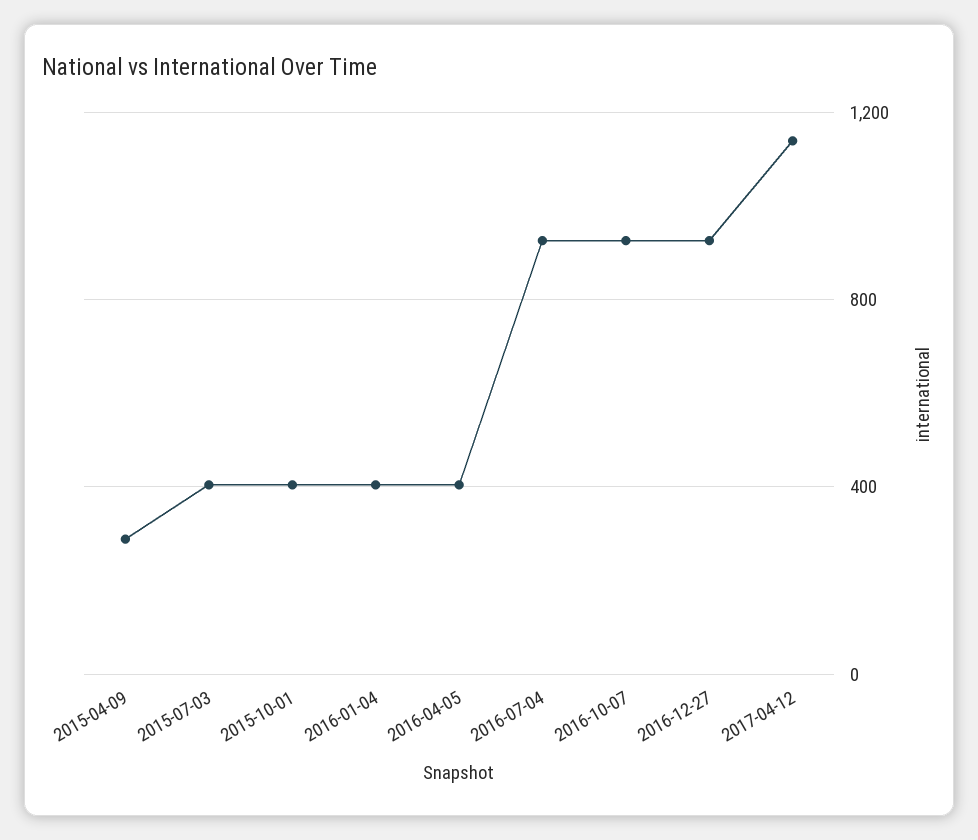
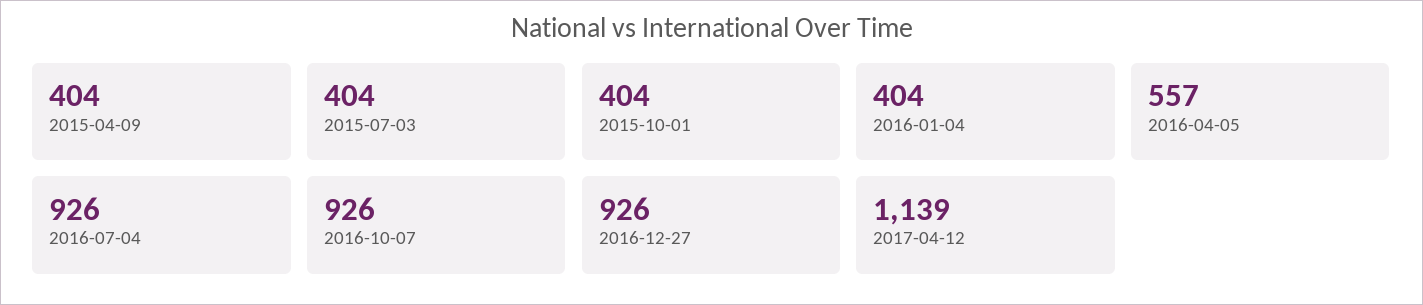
2015-04-09: 300 -> 404
2016-04-05: 400 -> 557

